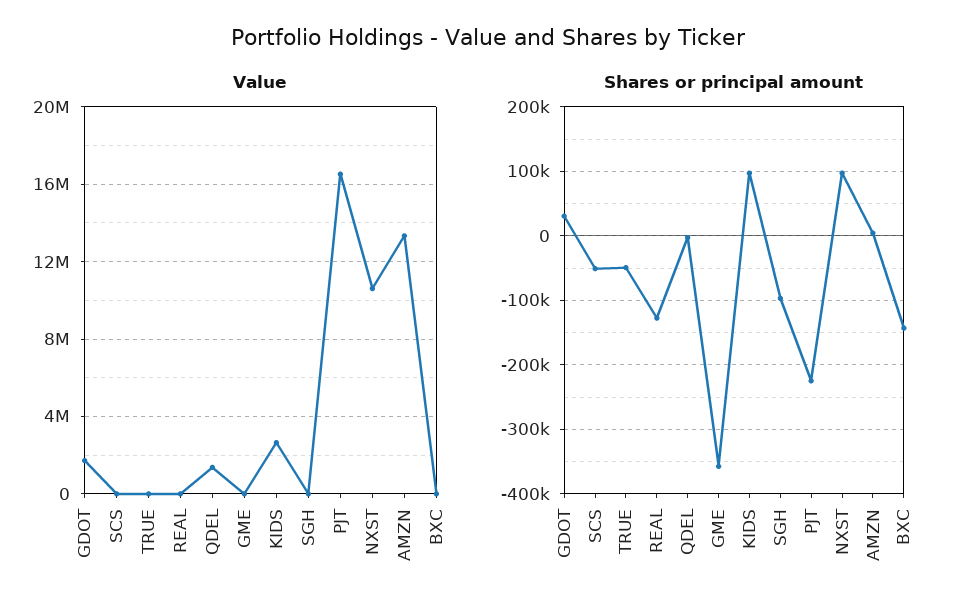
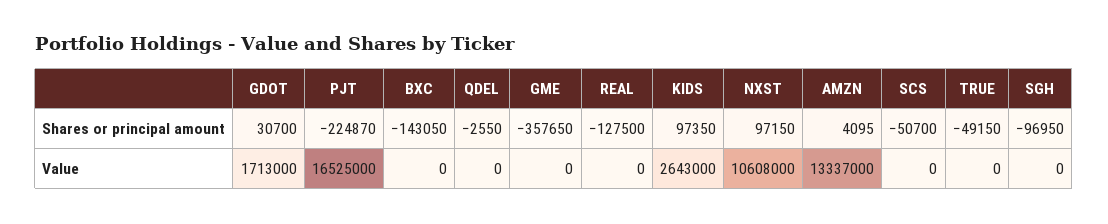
Value, QDEL: 1500000 -> 0

